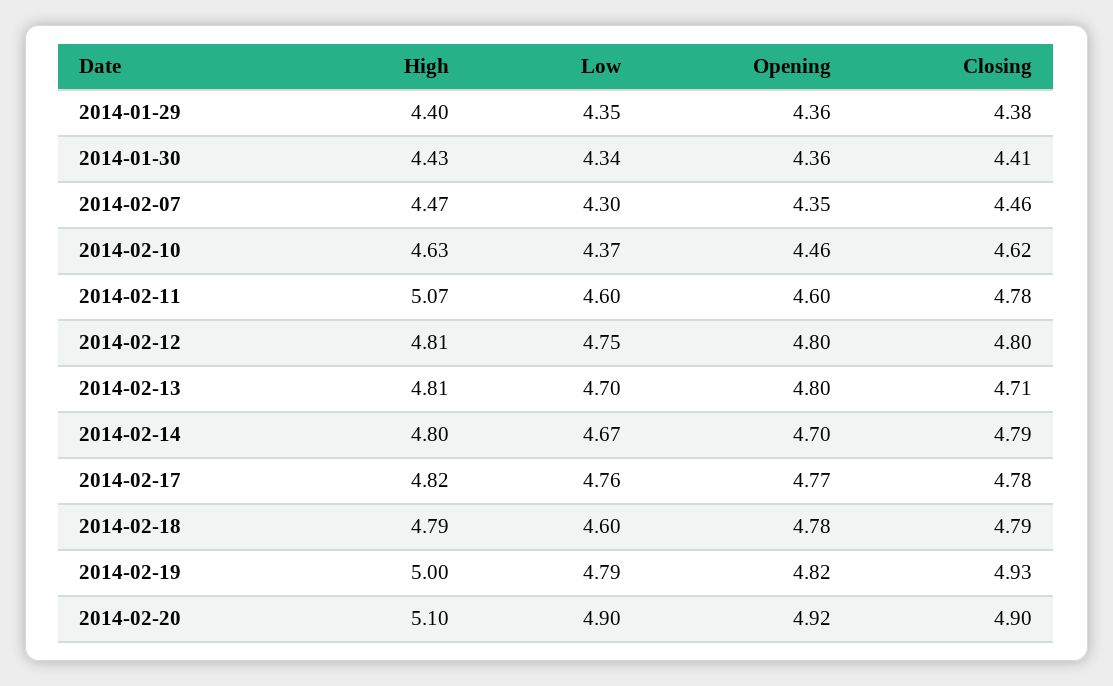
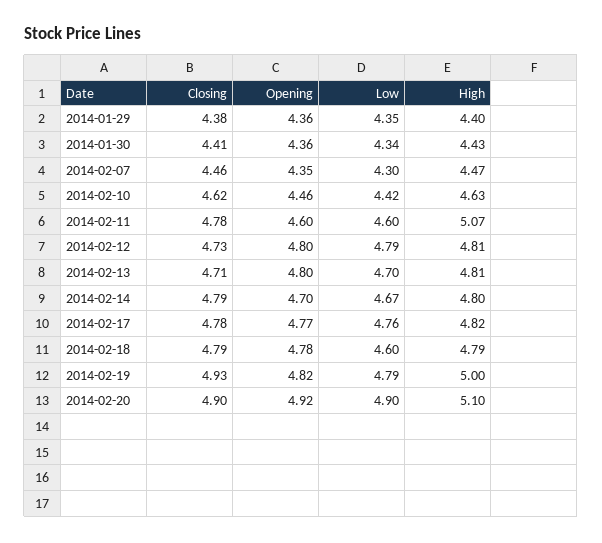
Low, 2014-02-10: 4.37 -> 4.42
Low, 2014-02-12: 4.75 -> 4.79
Closing, 2014-02-12: 4.8 -> 4.73

